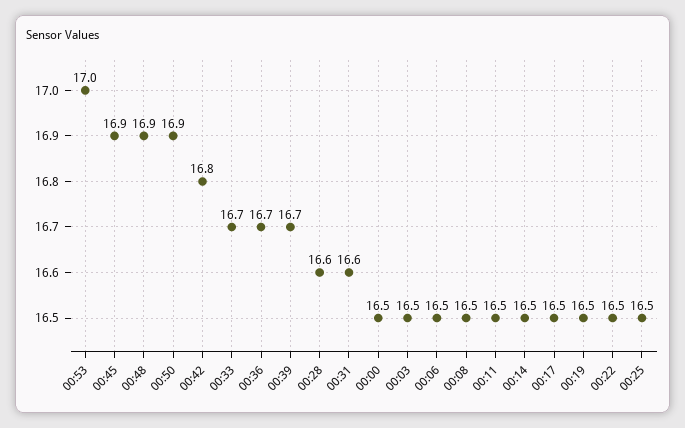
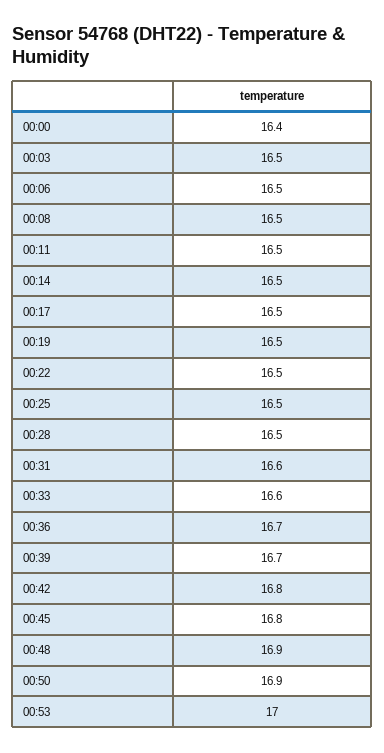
00:45: 16.9 -> 16.8
00:33: 16.7 -> 16.6
00:28: 16.6 -> 16.5
00:00: 16.5 -> 16.4

